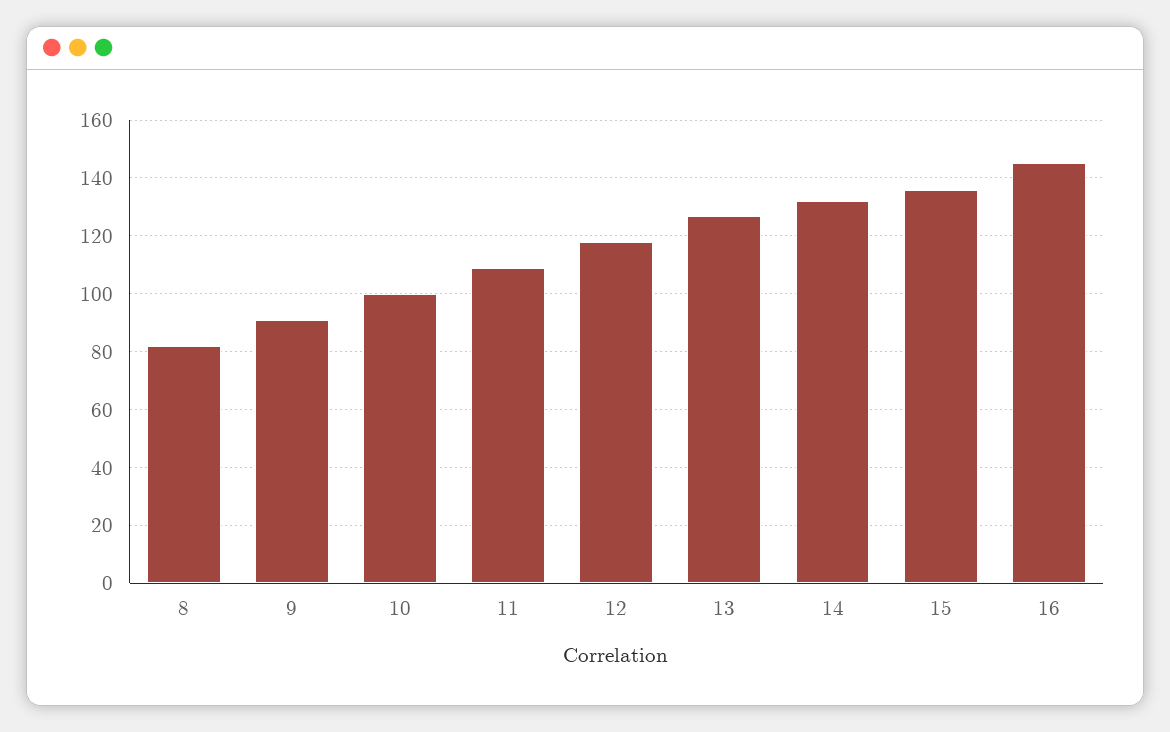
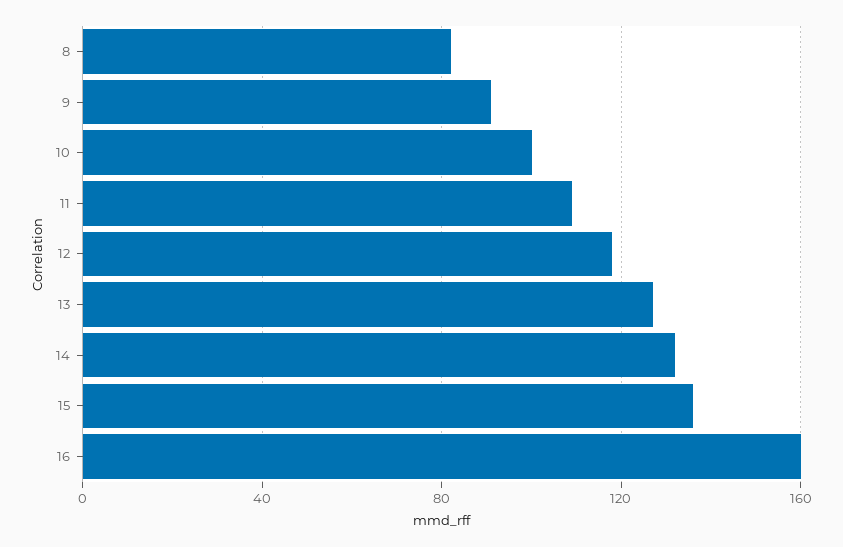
16: 145 -> 160

